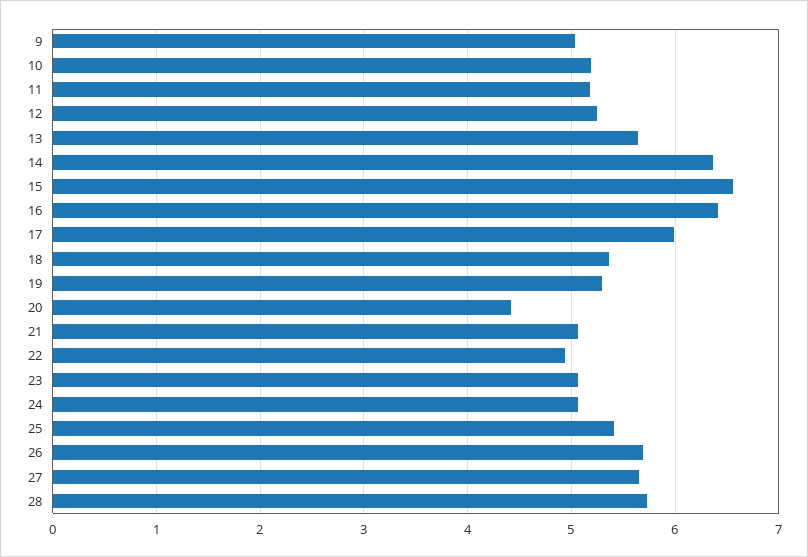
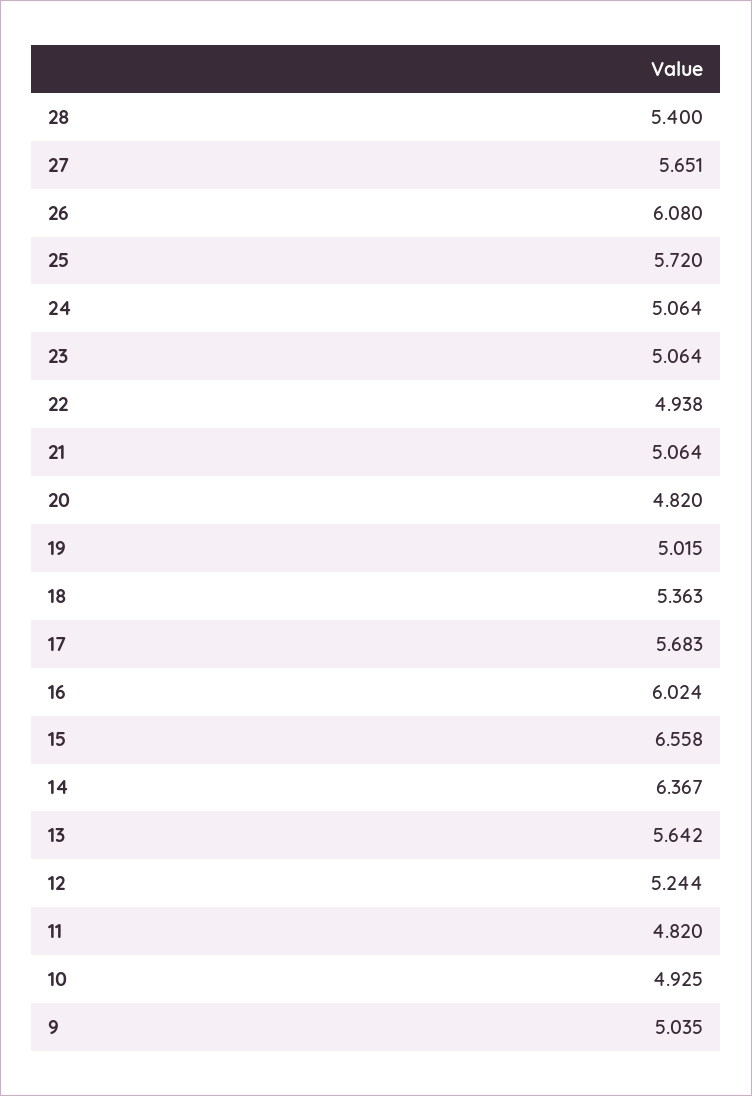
10: 5.2 -> 4.925
11: 5.2 -> 4.82
16: 6.4 -> 6.024
17: 6 -> 5.683
19: 5.3 -> 5.015
20: 4.4 -> 4.82
25: 5.4 -> 5.72
26: 5.7 -> 6.08
28: 5.7 -> 5.4

